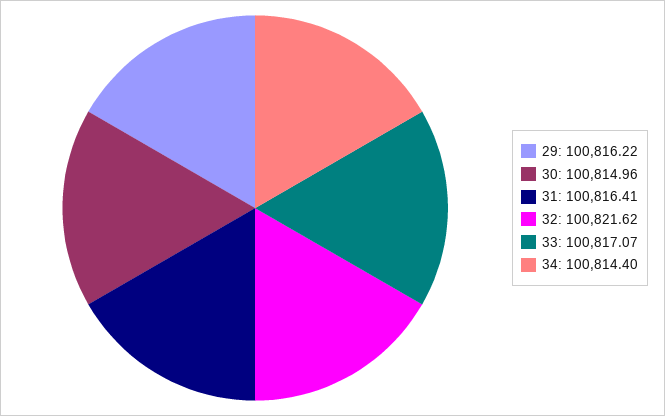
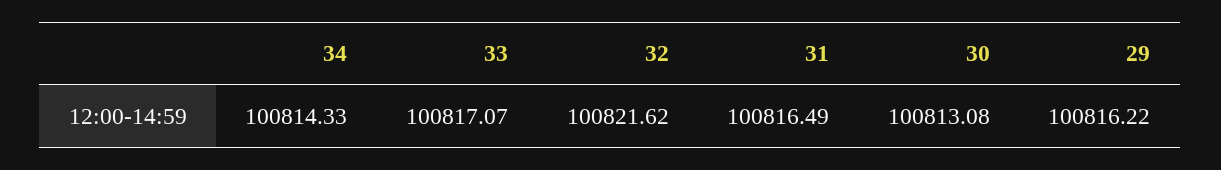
30: 100814.96 -> 100813.08
31: 100816.41 -> 100816.49
34: 100814.4 -> 100814.33

